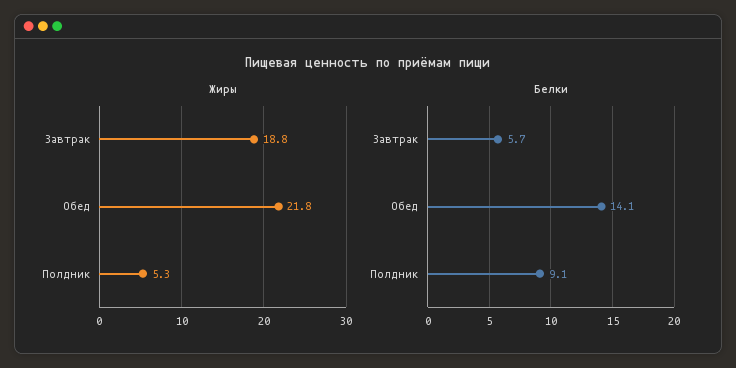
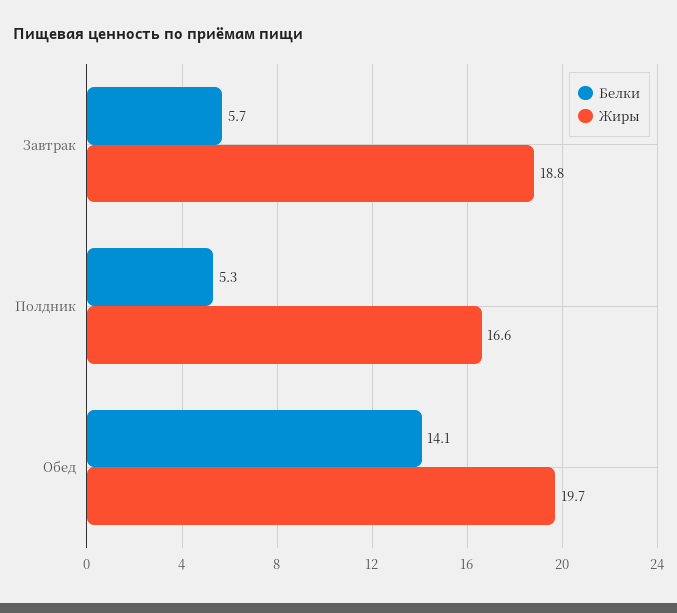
Жиры, Обед: 21.8 -> 19.7
Жиры, Полдник: 5.3 -> 16.6
Белки, Полдник: 9.1 -> 5.3

